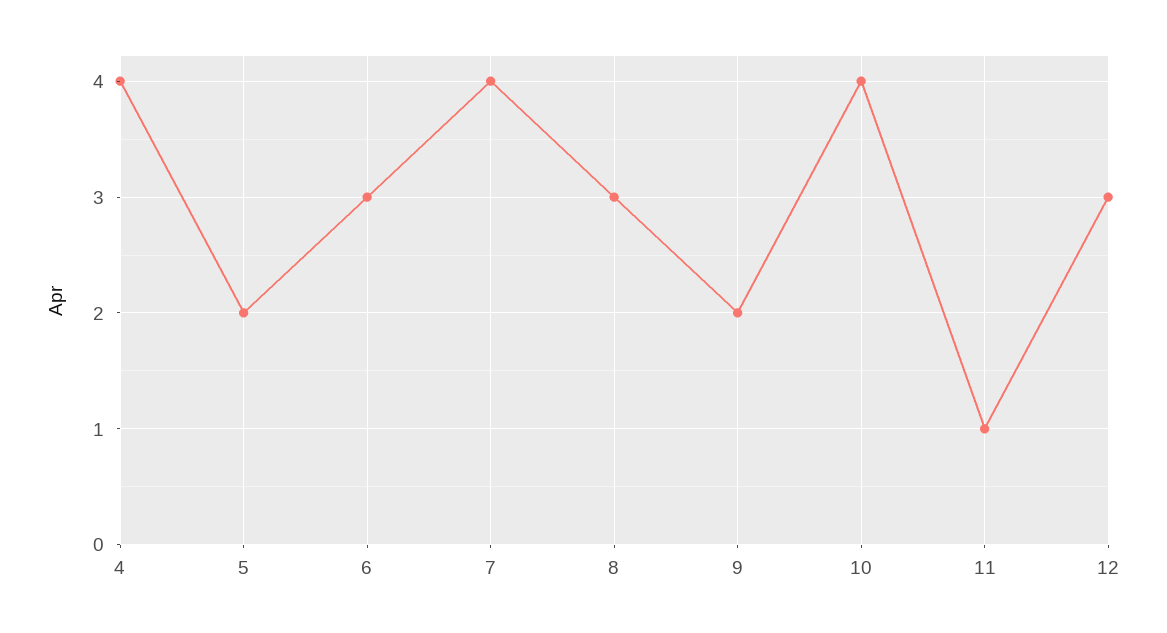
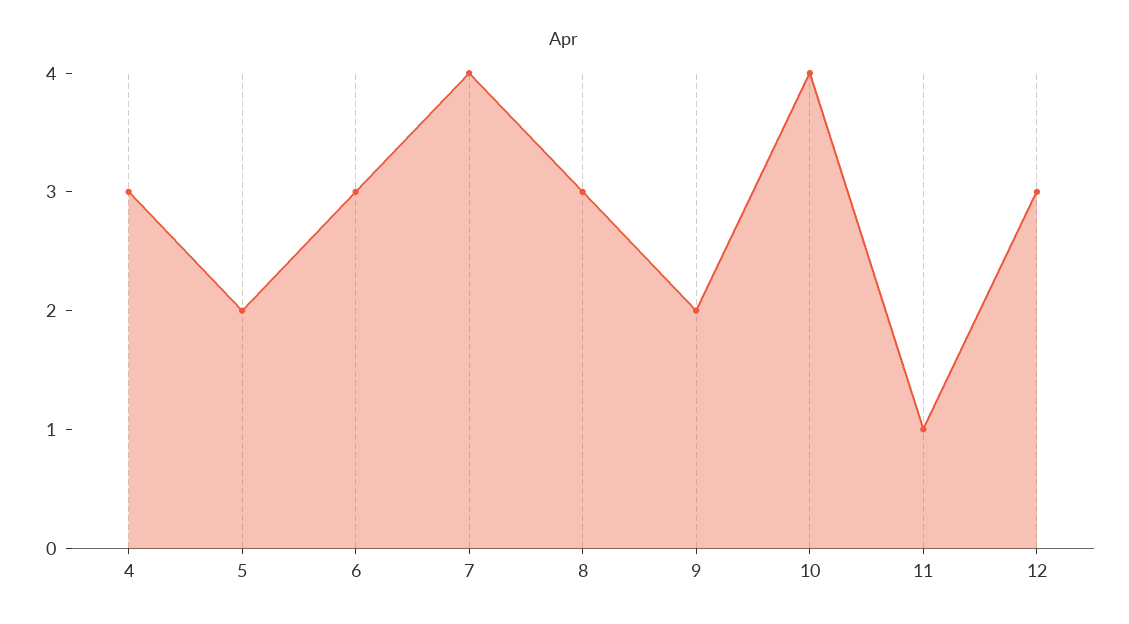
4: 4 -> 3

